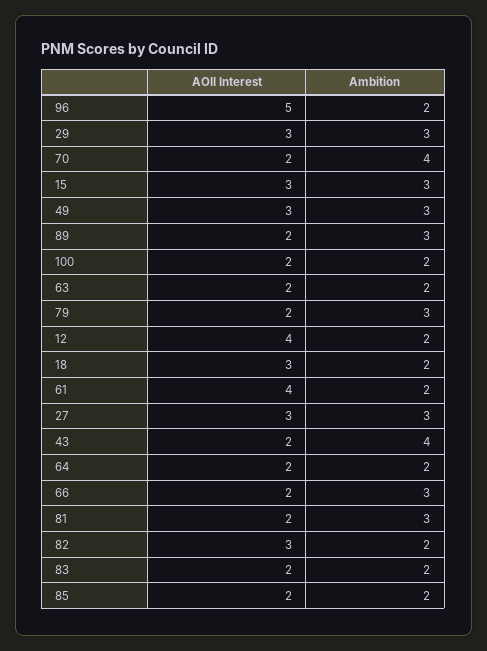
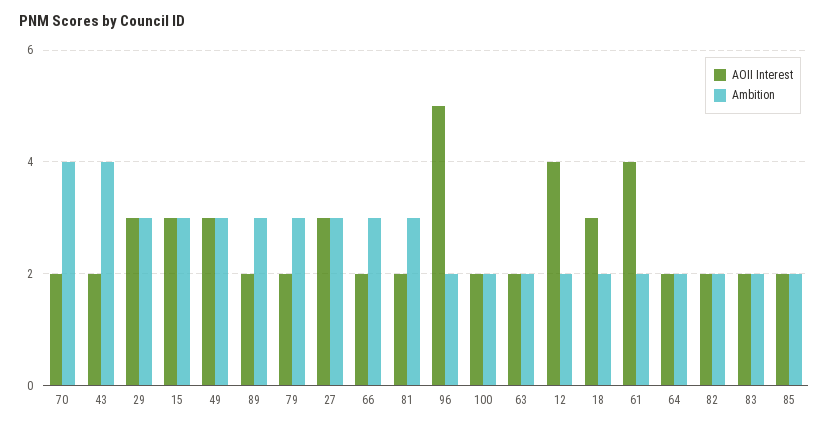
AOII Interest, 82: 3 -> 2

